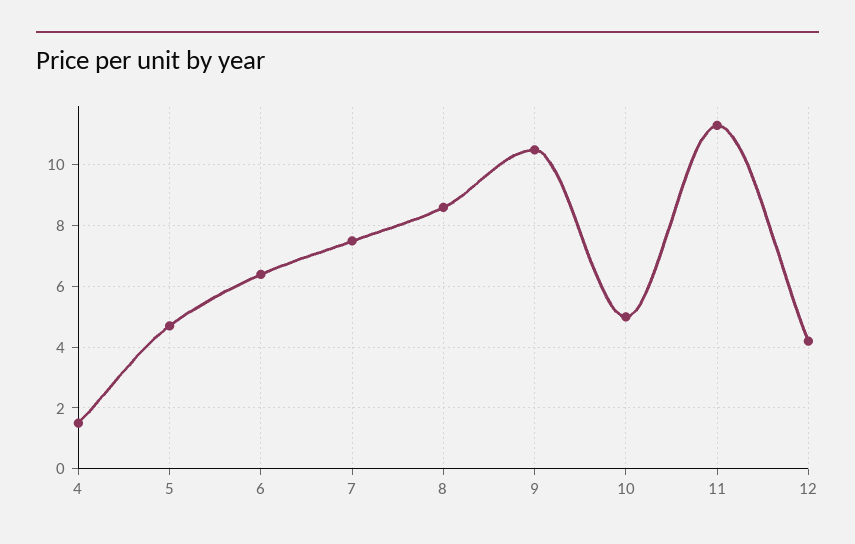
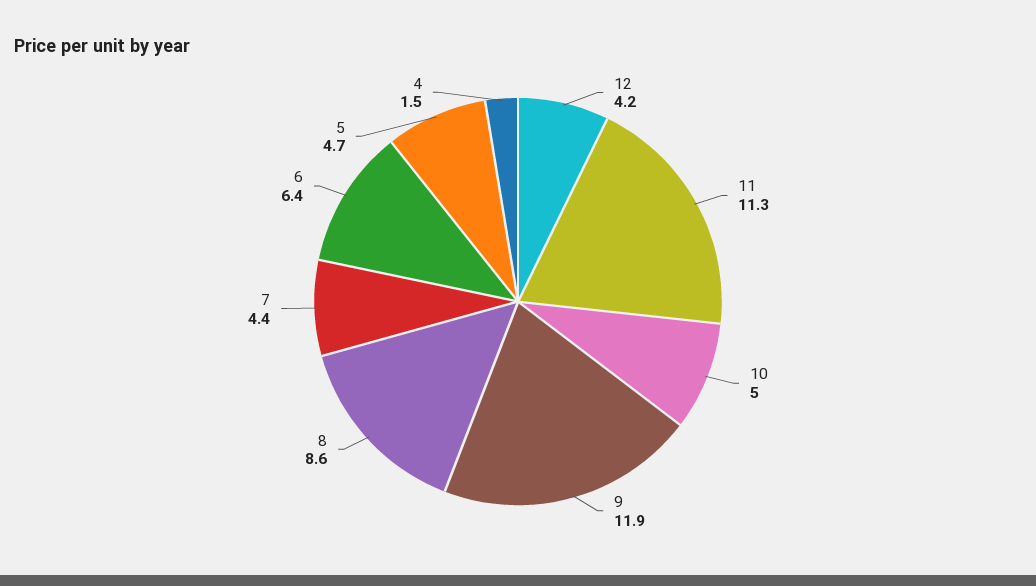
7: 7.5 -> 4.4
9: 10.5 -> 11.9

